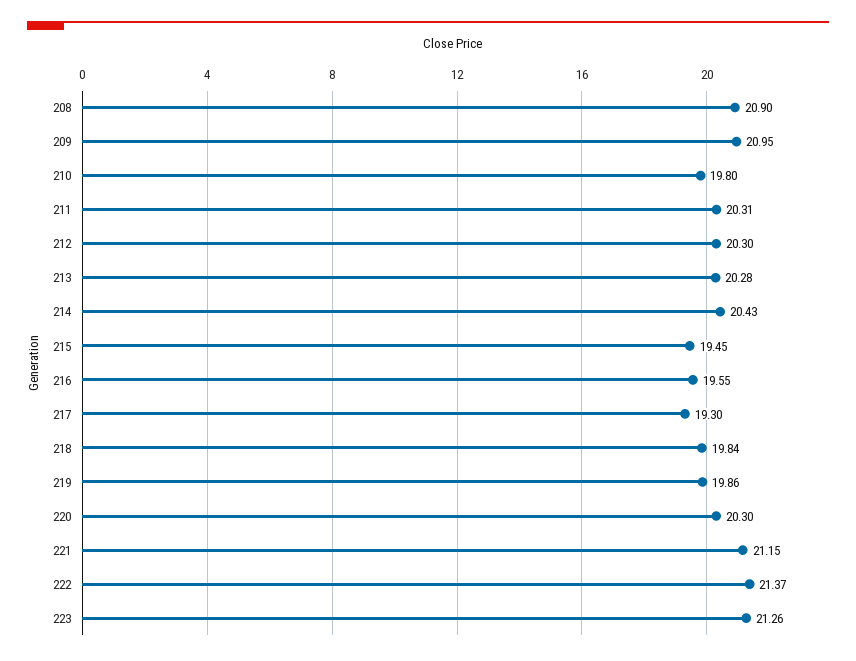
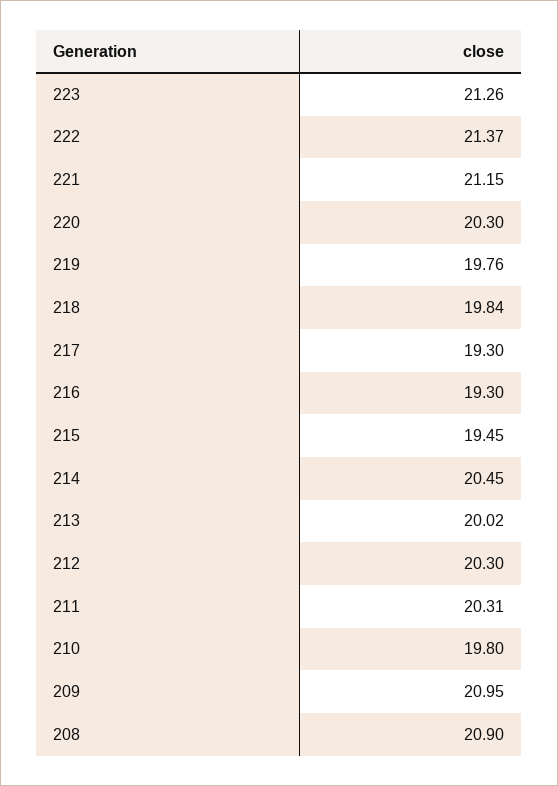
213: 20.28 -> 20.02
214: 20.43 -> 20.45
216: 19.55 -> 19.3
219: 19.86 -> 19.76

